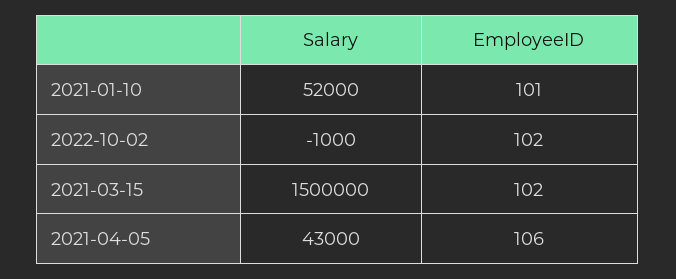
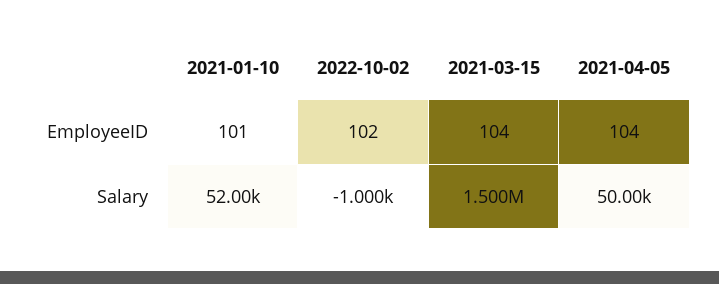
EmployeeID, 2021-03-15: 102 -> 104
Salary, 2021-04-05: 43000 -> 50000
EmployeeID, 2021-04-05: 106 -> 104

